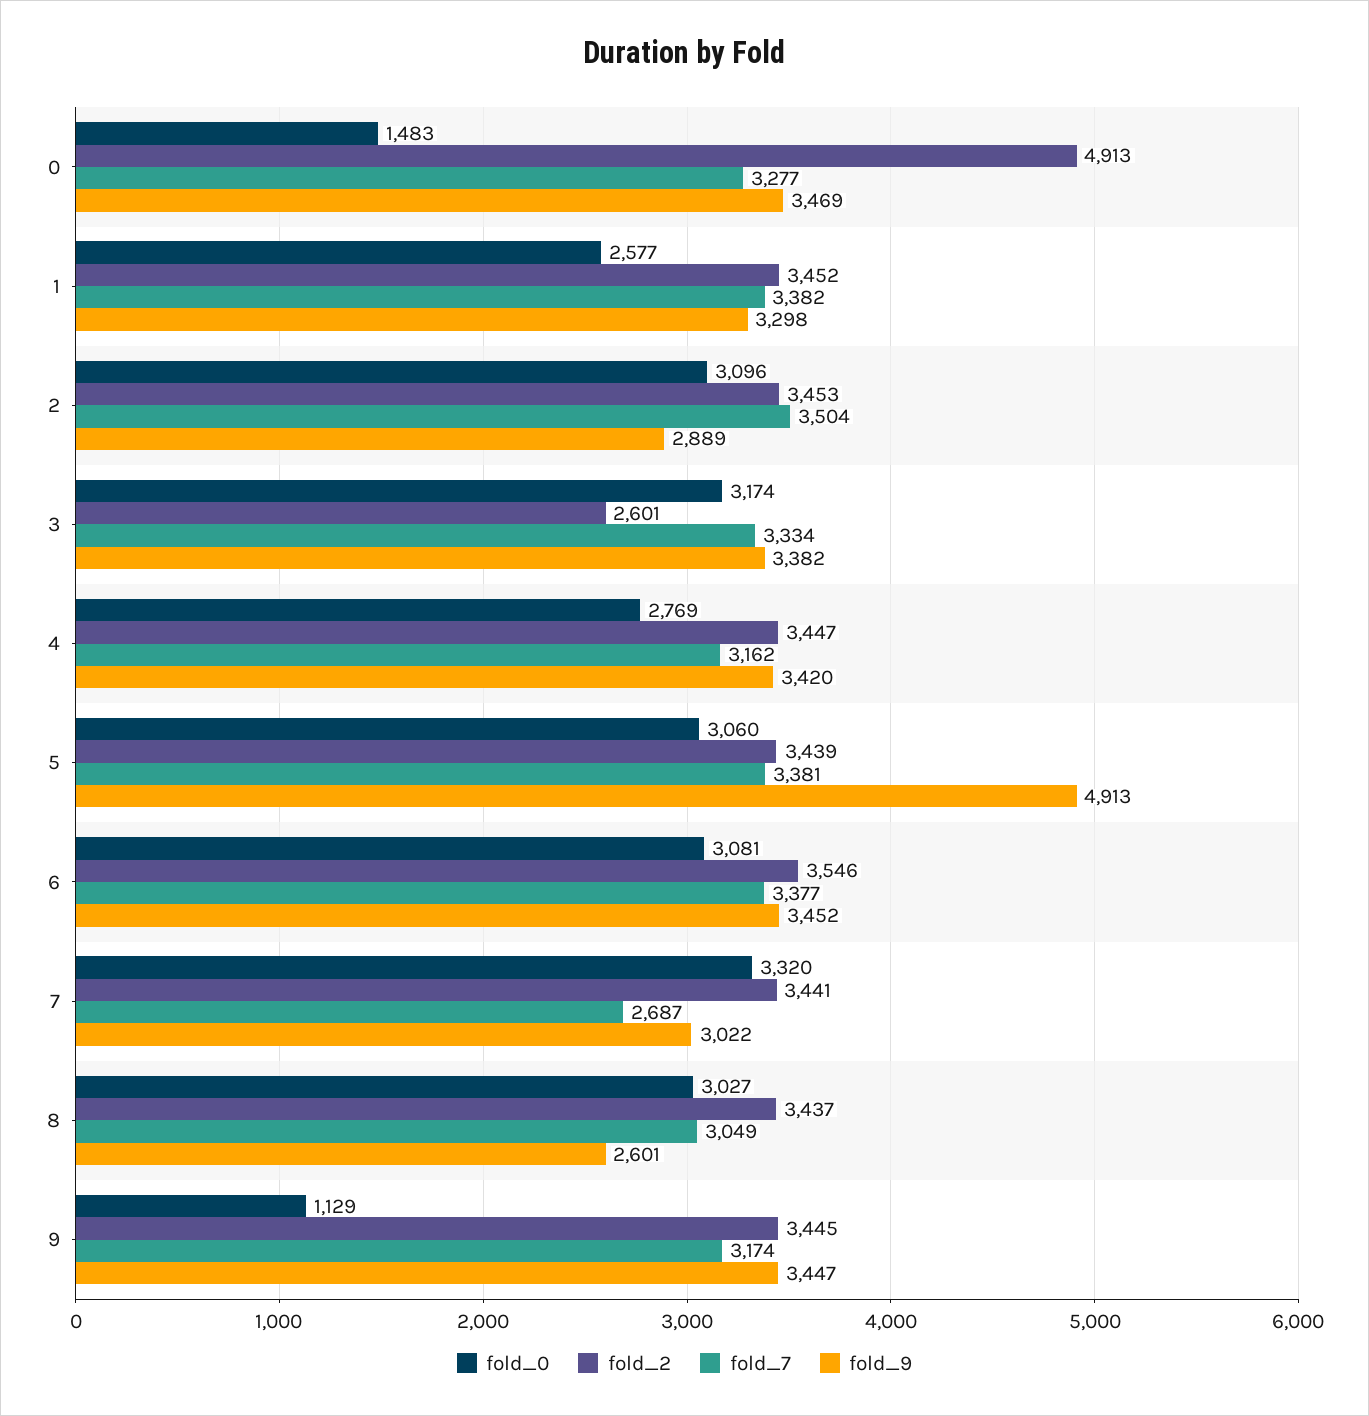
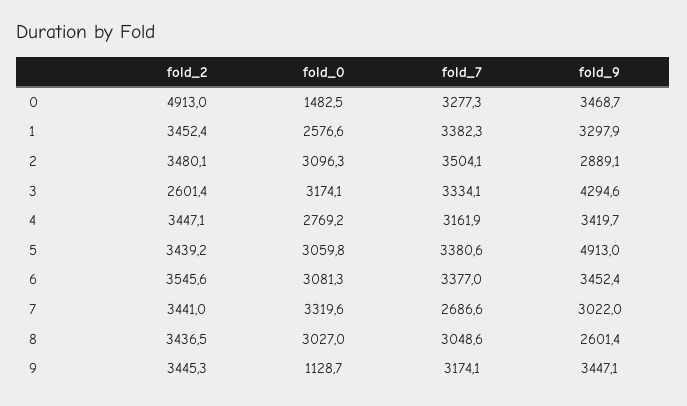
fold_2, 2: 3453 -> 3480.1
fold_9, 3: 3382 -> 4294.6

